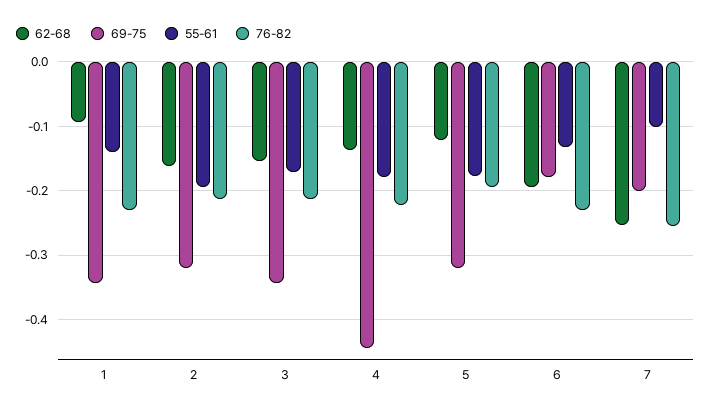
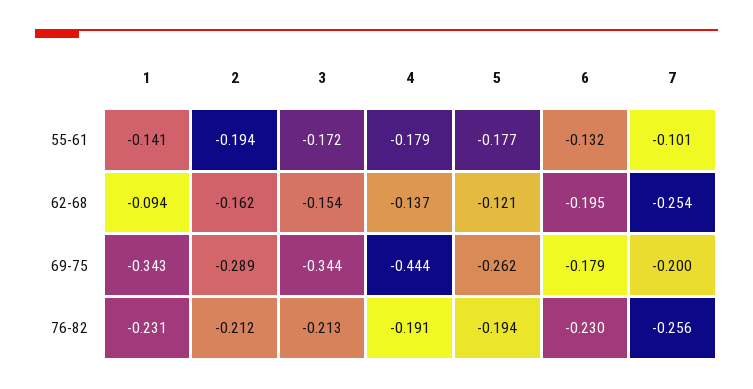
69-75, 2: -0.32 -> -0.289
76-82, 4: -0.22 -> -0.191
69-75, 5: -0.32 -> -0.262

